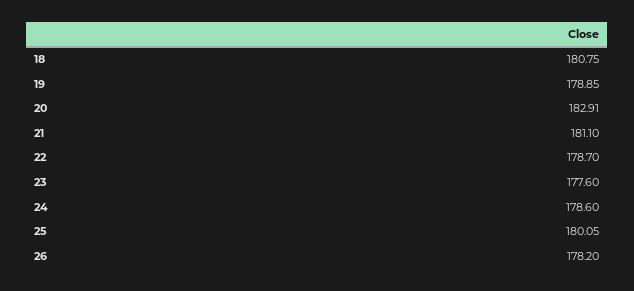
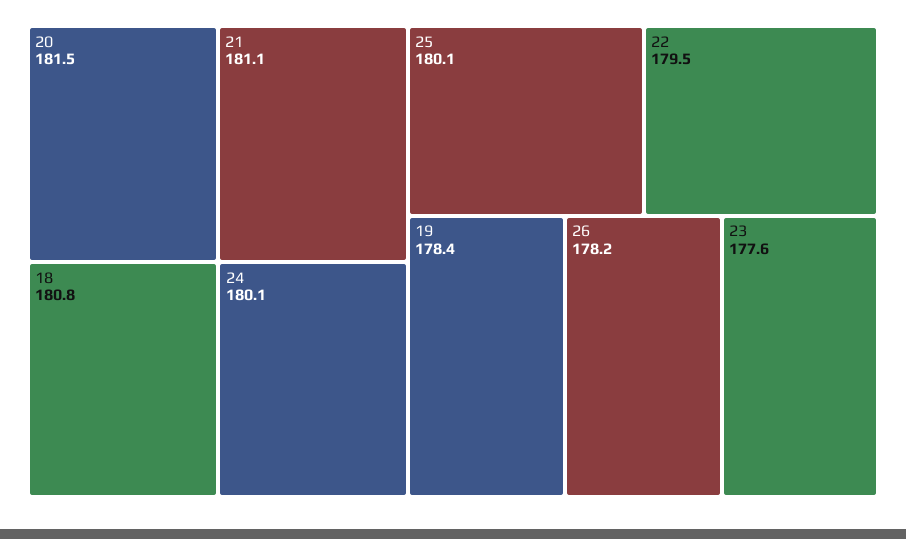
19: 178.85 -> 178.4
20: 182.91 -> 181.5
22: 178.7 -> 179.5
24: 178.6 -> 180.1

